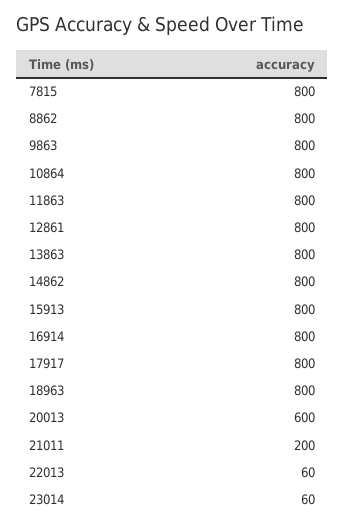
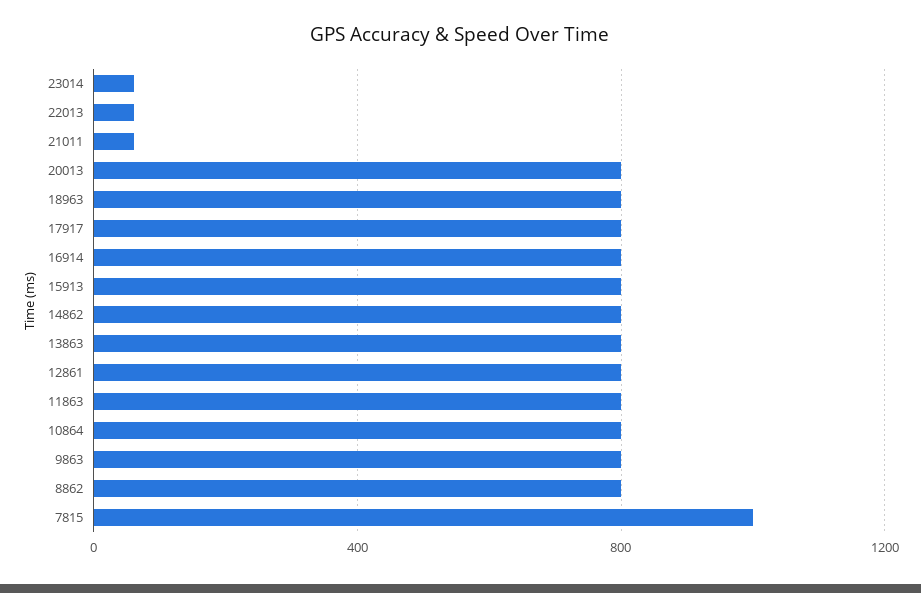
7815: 800 -> 1000
20013: 600 -> 800
21011: 200 -> 50

